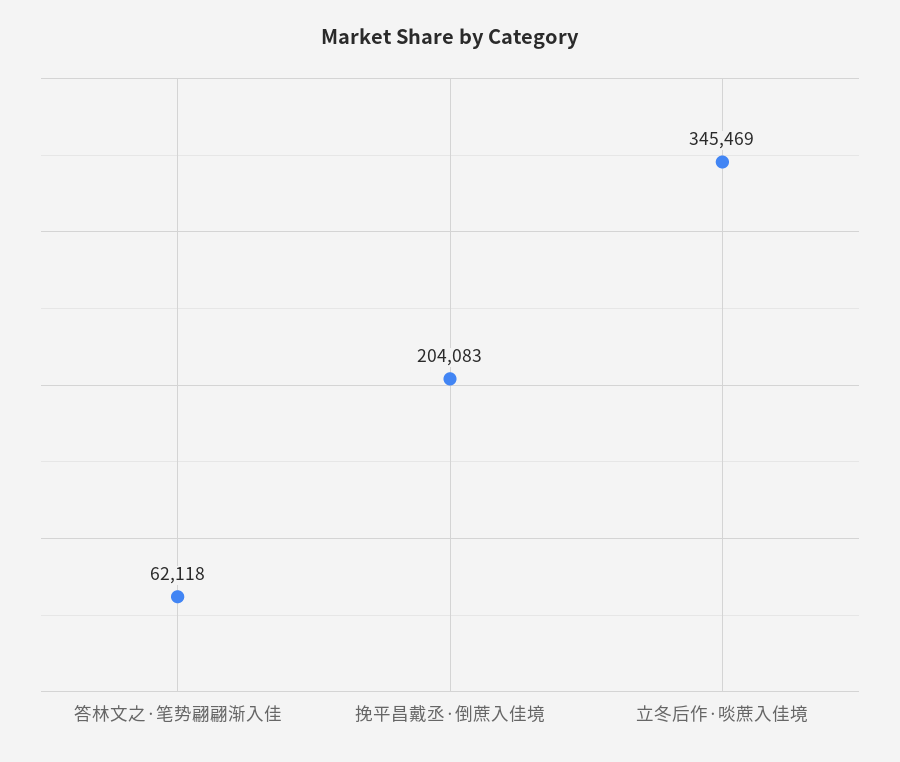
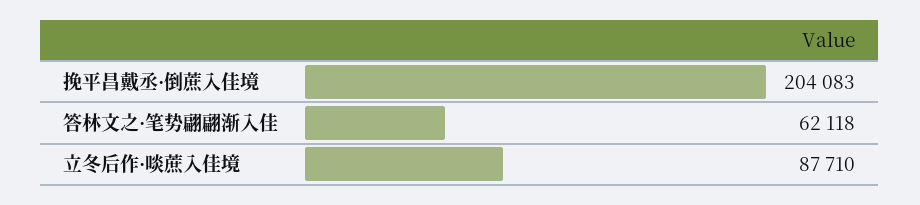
立冬后作·啖蔗入佳境: 345469 -> 87710

